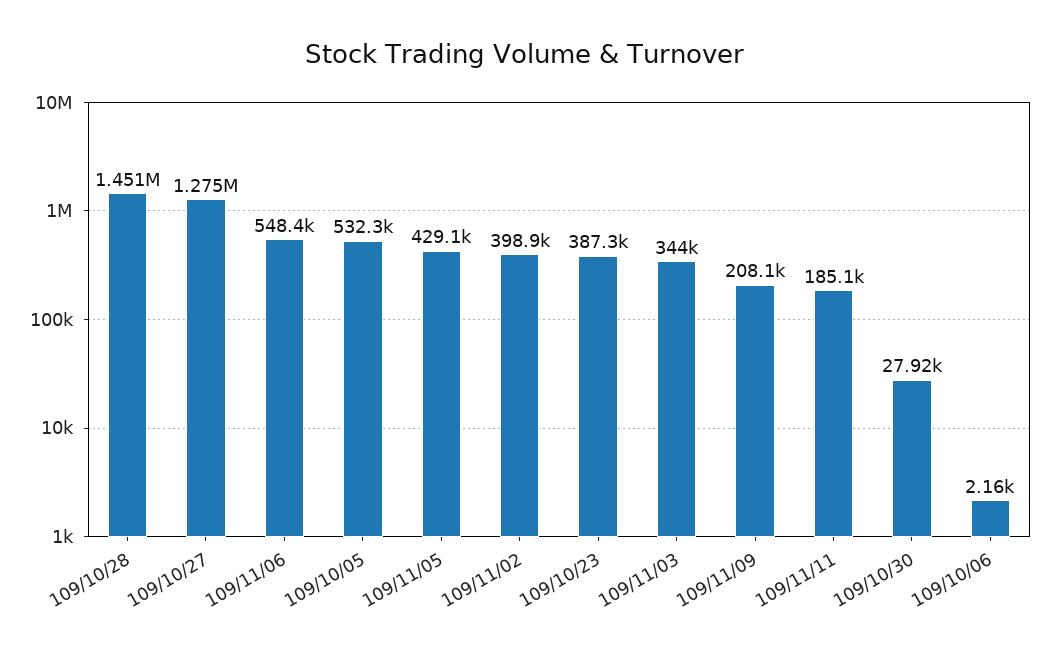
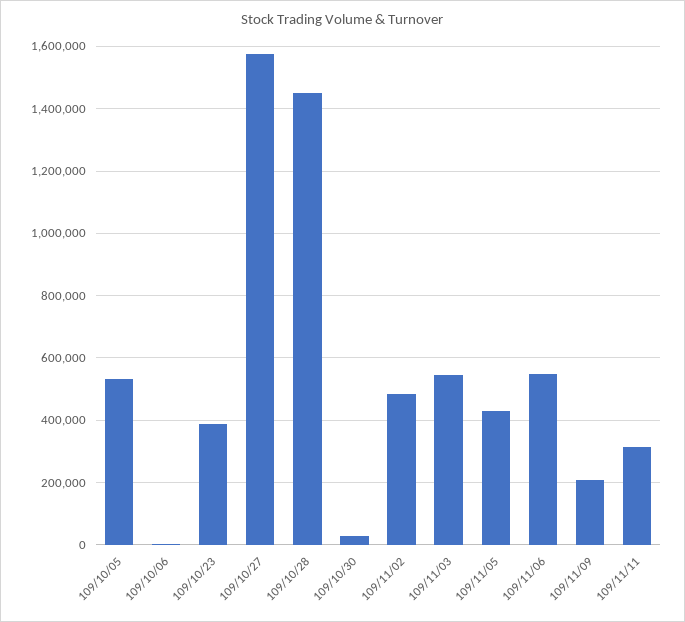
109/10/27: 1275000 -> 1580000
109/11/02: 398900 -> 480000
109/11/03: 344000 -> 540000
109/11/11: 185100 -> 320000

